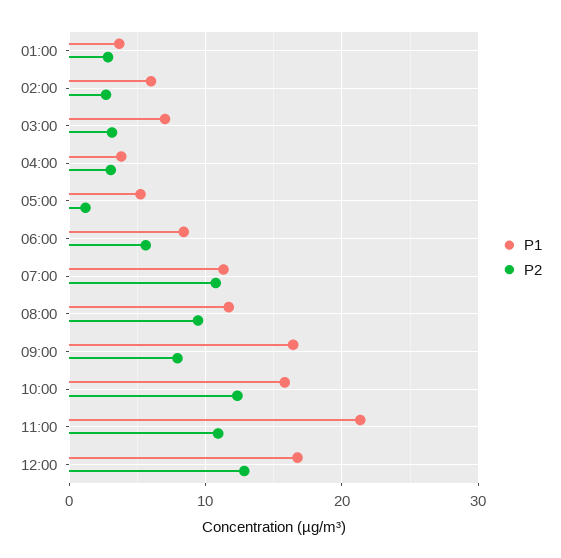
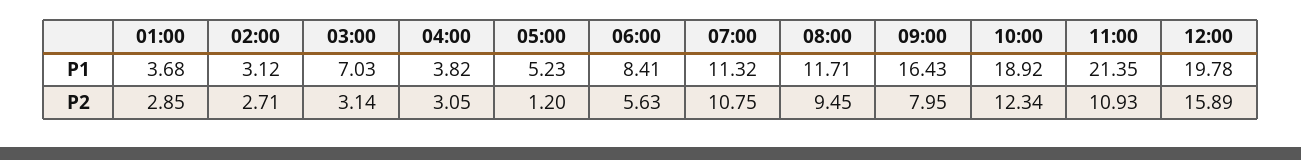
P1, 02:00: 6 -> 3.12
P1, 10:00: 16 -> 18.92
P1, 12:00: 17 -> 19.78
P2, 12:00: 13 -> 15.89

